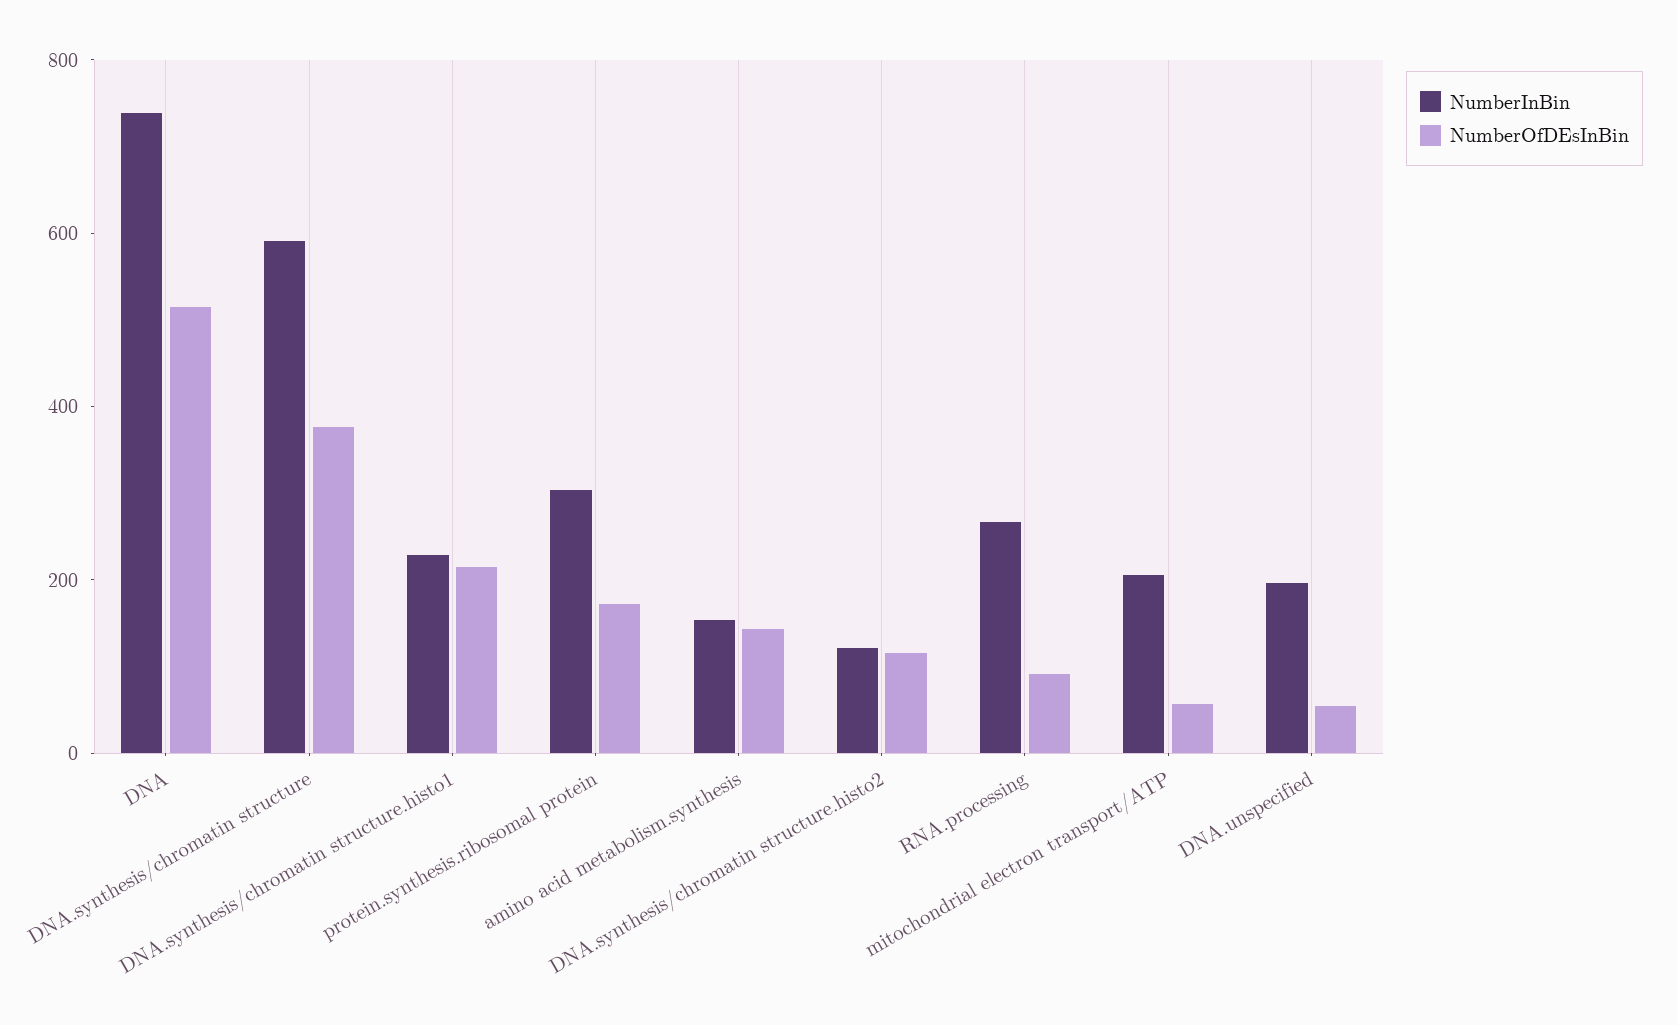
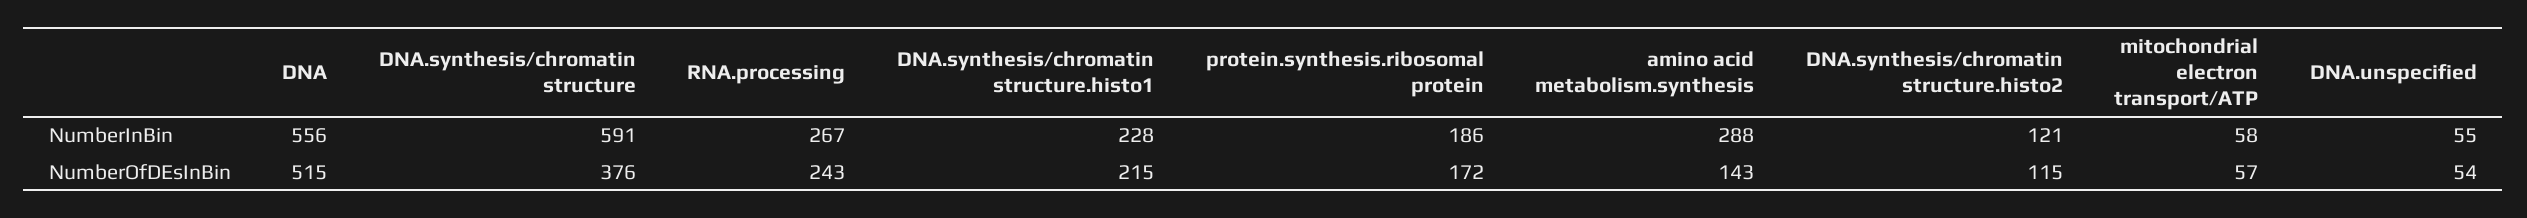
NumberInBin, DNA: 750 -> 556
NumberInBin, protein.synthesis.ribosomal protein: 300 -> 186
NumberInBin, amino acid metabolism.synthesis: 150 -> 288
NumberOfDEsInBin, RNA.processing: 100 -> 243
NumberInBin, mitochondrial electron transport/ATP: 200 -> 58
NumberInBin, DNA.unspecified: 200 -> 55

